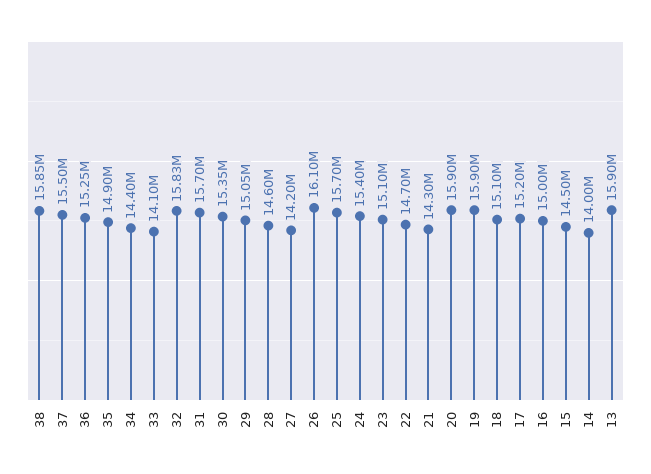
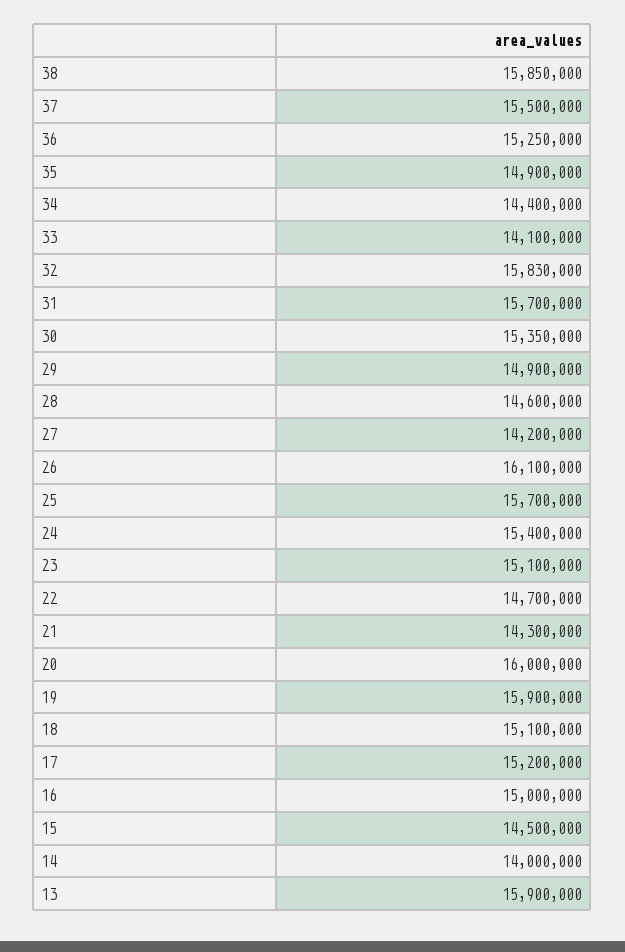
29: 15050000 -> 14900000
20: 15900000 -> 16000000

